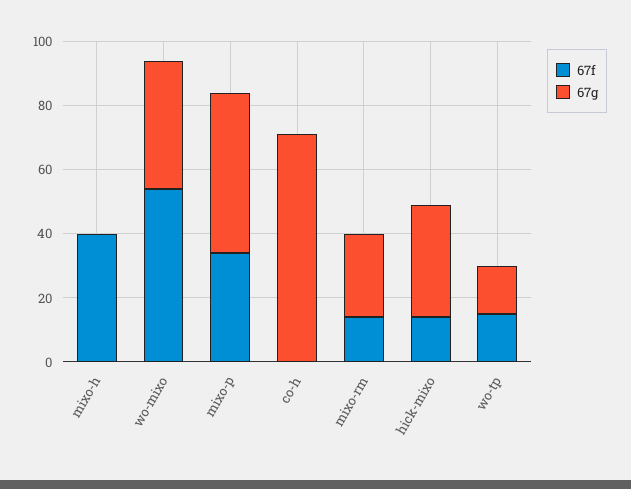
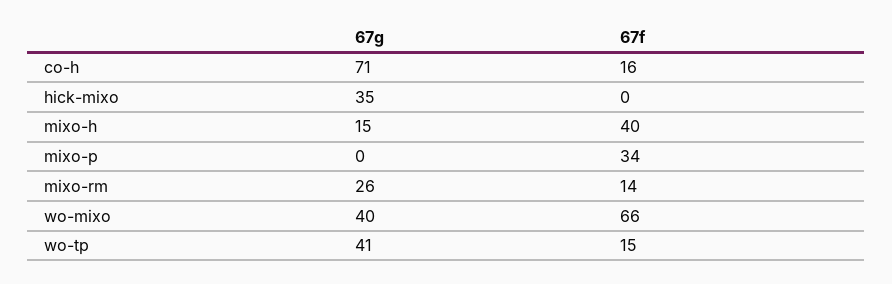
67g, mixo-h: 0 -> 15
67f, wo-mixo: 55 -> 66
67g, mixo-p: 50 -> 0
67f, co-h: 0 -> 16
67f, hick-mixo: 15 -> 0
67g, wo-tp: 15 -> 41

